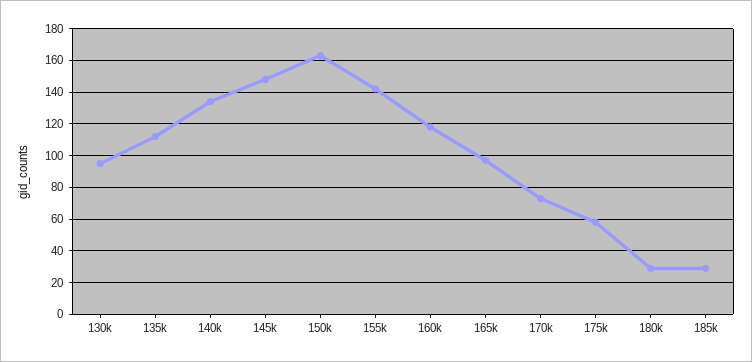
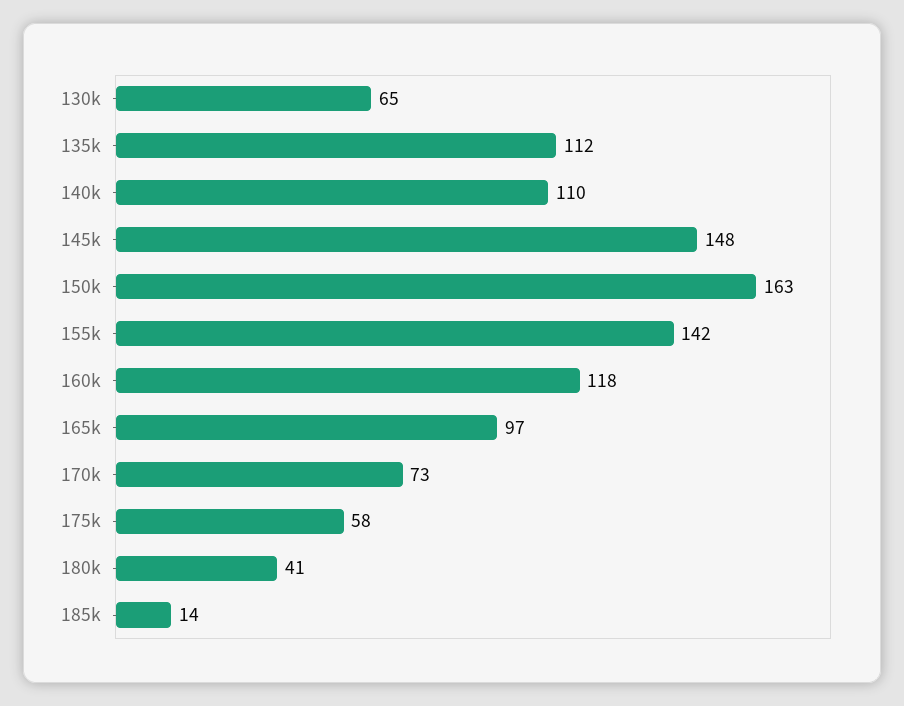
130k: 95 -> 65
140k: 135 -> 110
180k: 30 -> 41
185k: 30 -> 14

